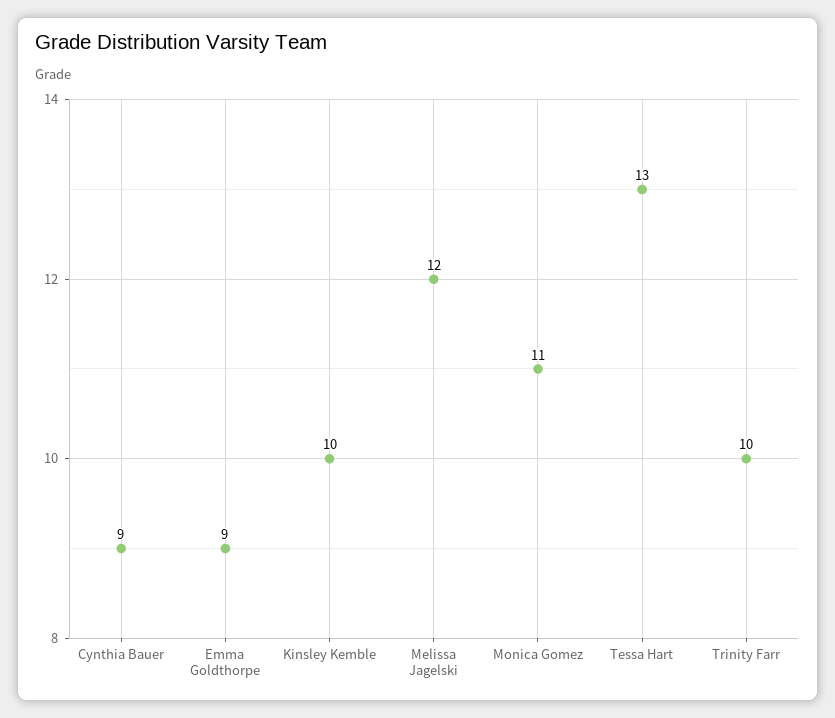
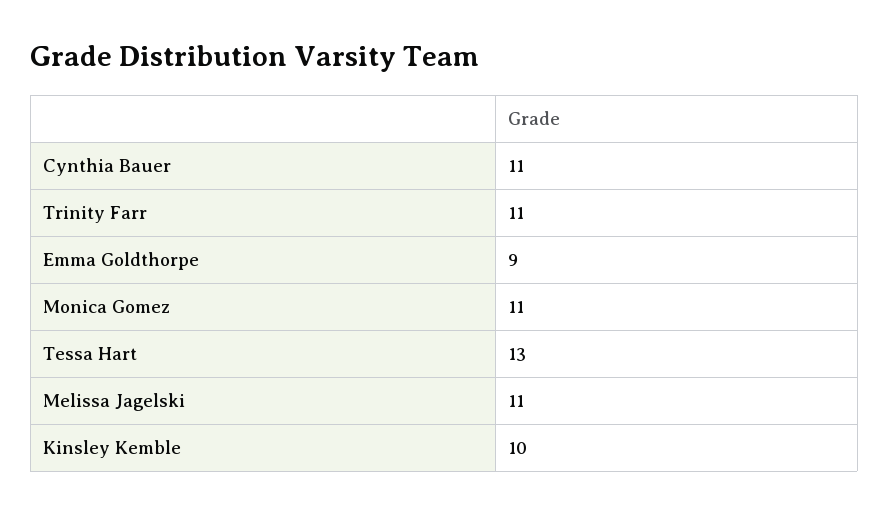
Cynthia Bauer: 9 -> 11
Melissa Jagelski: 12 -> 11
Trinity Farr: 10 -> 11

